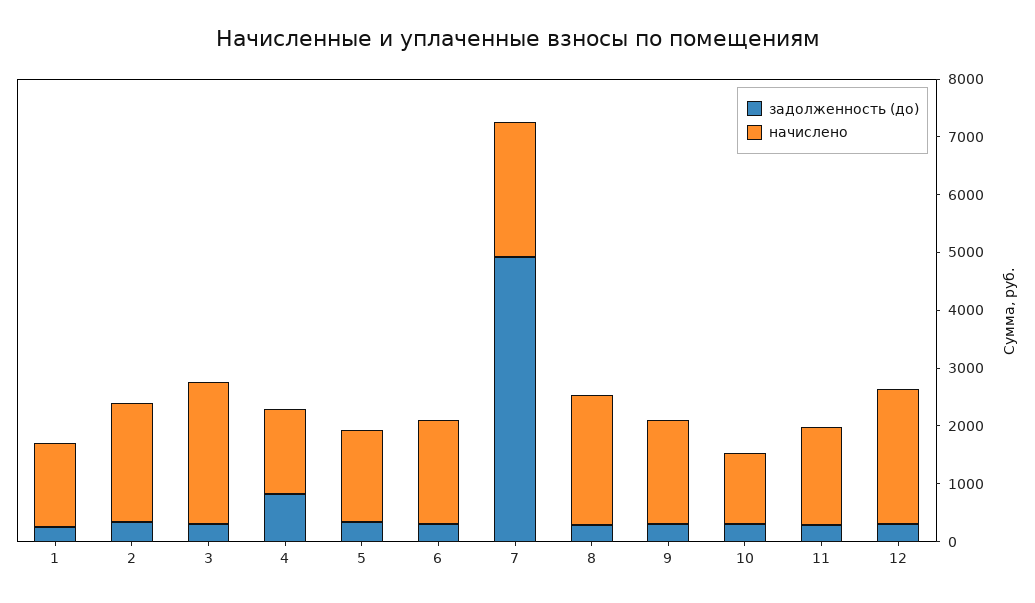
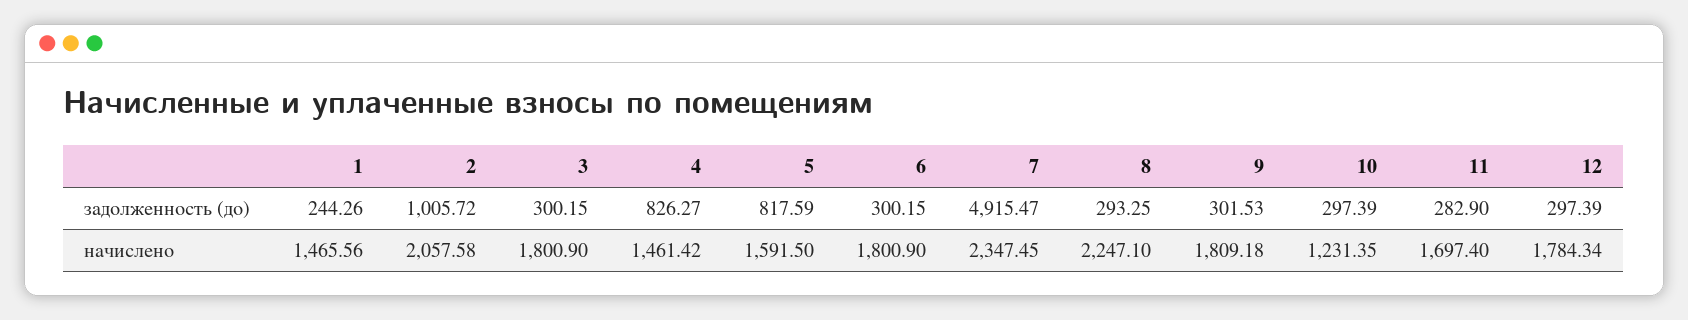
задолженность (до), 2: 400 -> 1005.72
начислено, 3: 2400 -> 1800.9
задолженность (до), 5: 400 -> 817.59
начислено, 12: 2400 -> 1784.34

